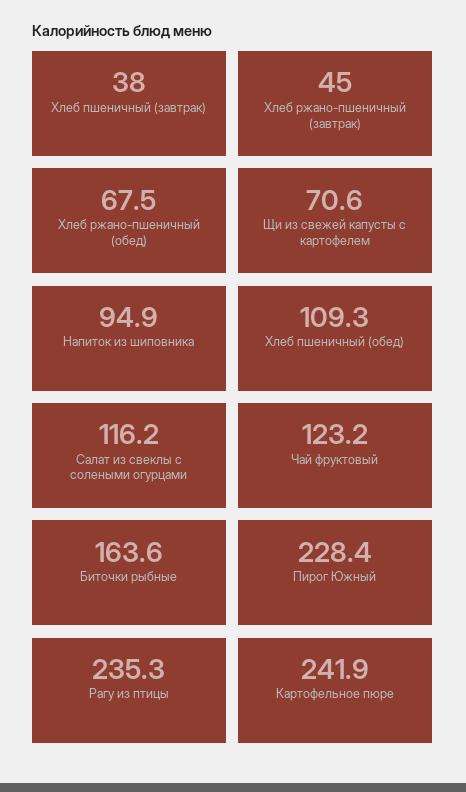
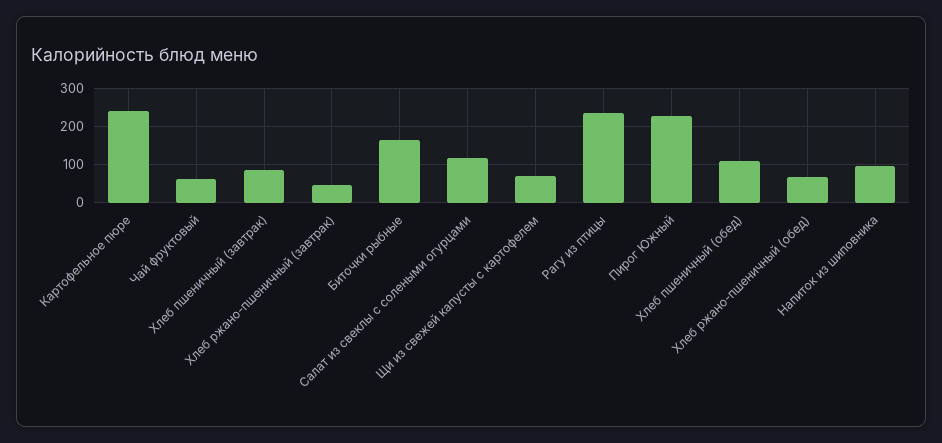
Хлеб пшеничный (завтрак): 38 -> 80
Чай фруктовый: 123.2 -> 60

